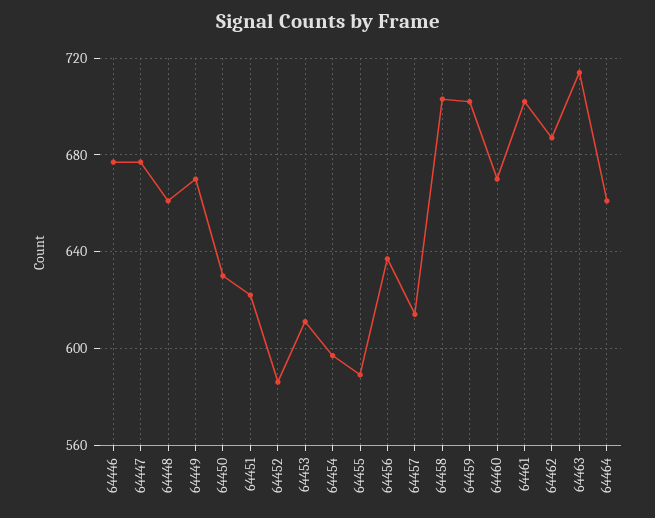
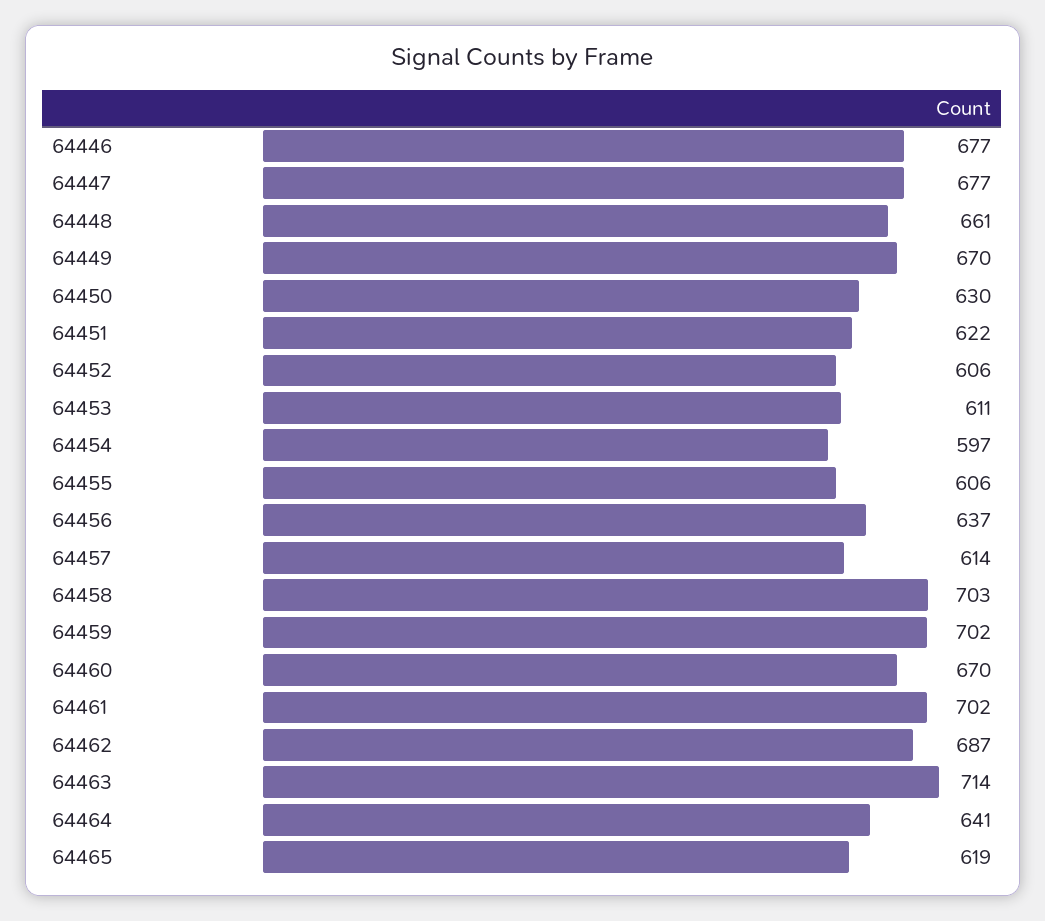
64452: 585 -> 606
64455: 590 -> 606
64464: 660 -> 641
64465: none -> 619

